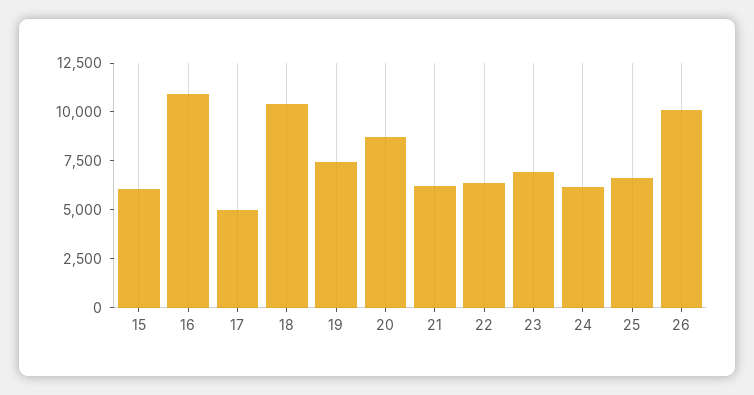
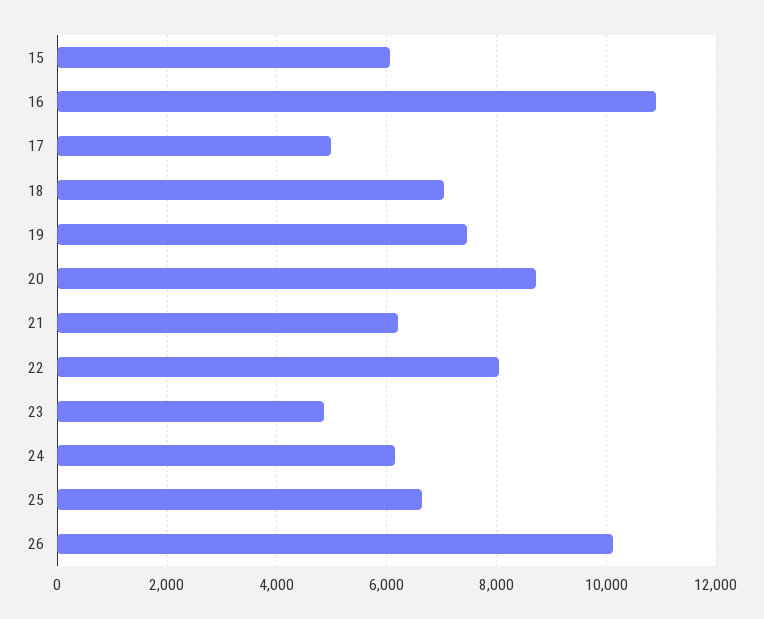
18: 10500 -> 7000
22: 6500 -> 8000
23: 7000 -> 4800

